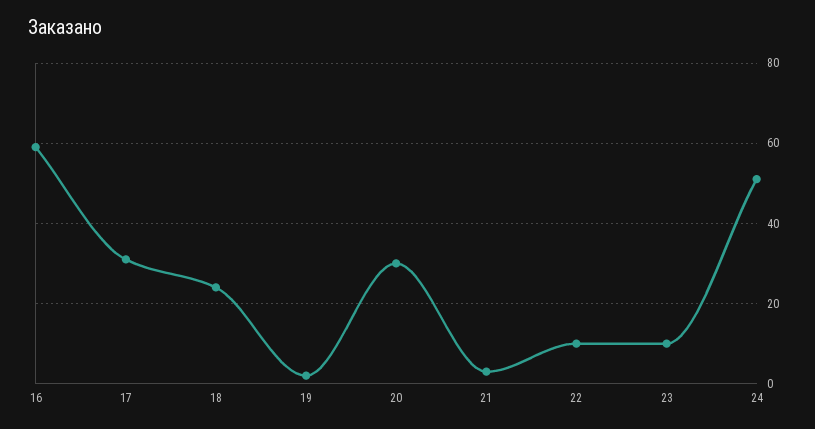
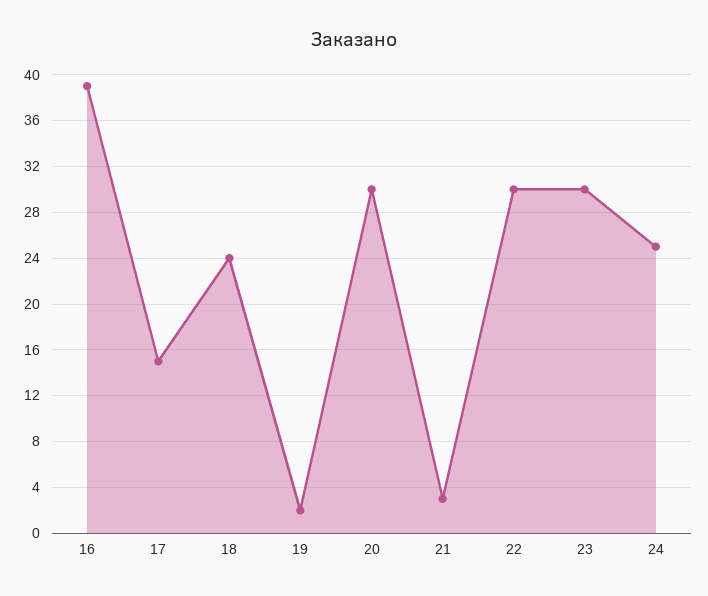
16: 60 -> 39
17: 30 -> 15
22: 10 -> 30
23: 10 -> 30
24: 50 -> 25

